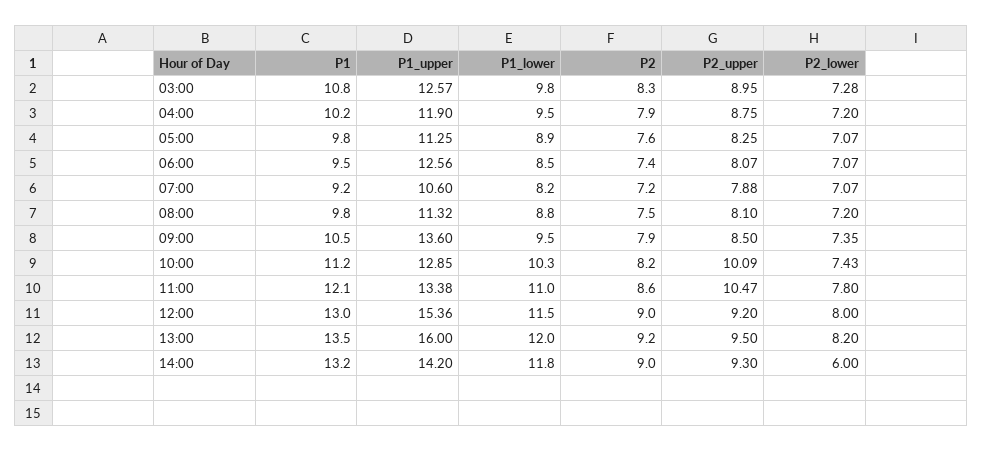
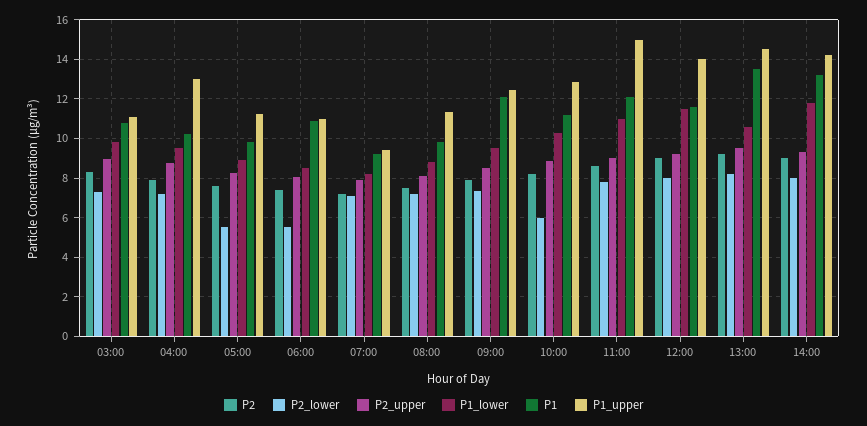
P1_upper, 03:00: 12.57 -> 11
P1_upper, 04:00: 11.9 -> 13
P2_lower, 05:00: 7.07 -> 5.5
P1, 06:00: 9.5 -> 11
P1_upper, 06:00: 12.56 -> 11
P2_lower, 06:00: 7.07 -> 5.5
P1_upper, 07:00: 10.6 -> 9.5
P1, 09:00: 10.5 -> 12
P1_upper, 09:00: 13.6 -> 12.5
P2_upper, 10:00: 10.09 -> 9
P2_lower, 10:00: 7.43 -> 6
P1_upper, 11:00: 13.38 -> 15
P2_upper, 11:00: 10.47 -> 9
P1, 12:00: 13 -> 11.5
P1_upper, 12:00: 15.36 -> 14
P1_upper, 13:00: 16 -> 14.5
P1_lower, 13:00: 12 -> 10.5
P2_lower, 14:00: 6 -> 8

